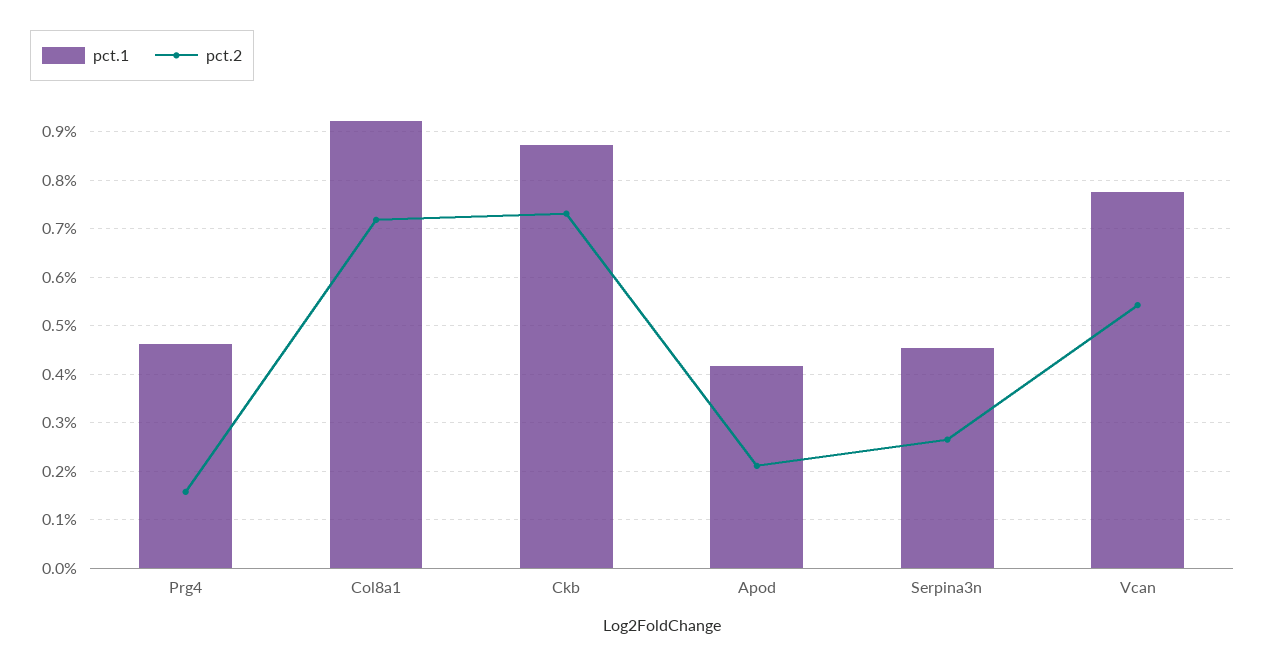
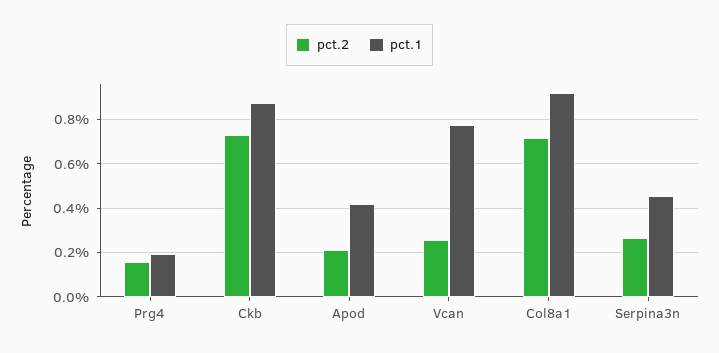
pct.1, Prg4: 0.46 -> 0.2
pct.2, Vcan: 0.54 -> 0.25

